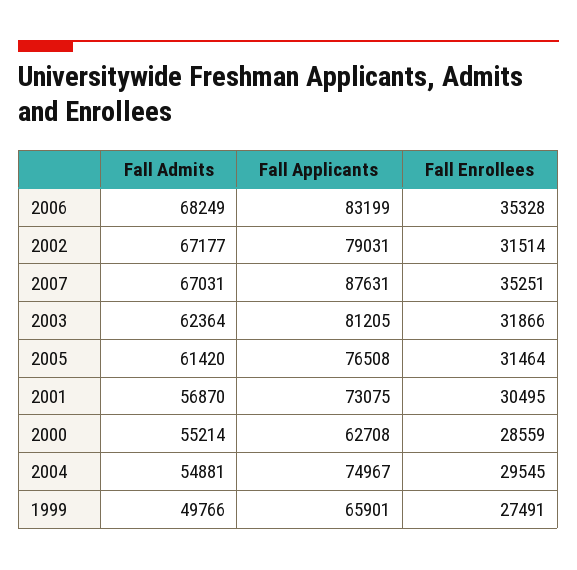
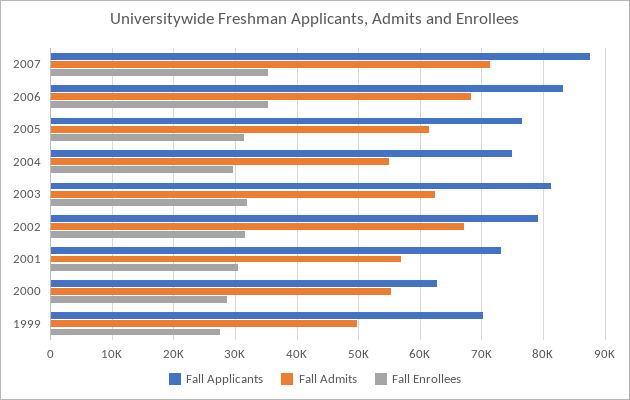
Fall Admits, 2007: 67031 -> 71000
Fall Applicants, 1999: 65901 -> 70000

